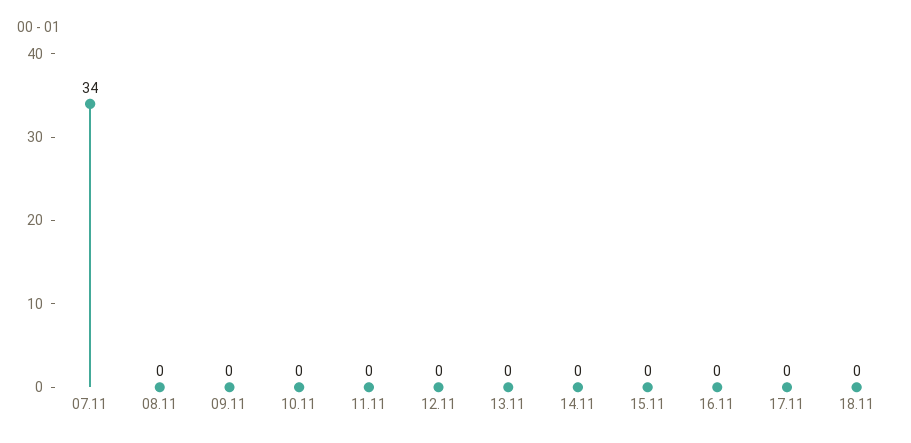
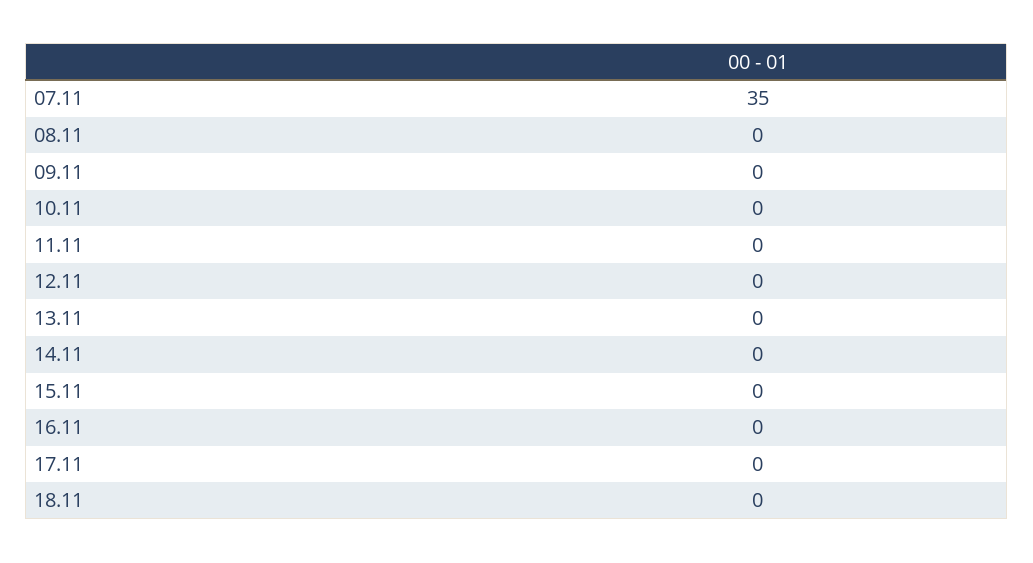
07.11: 34 -> 35

